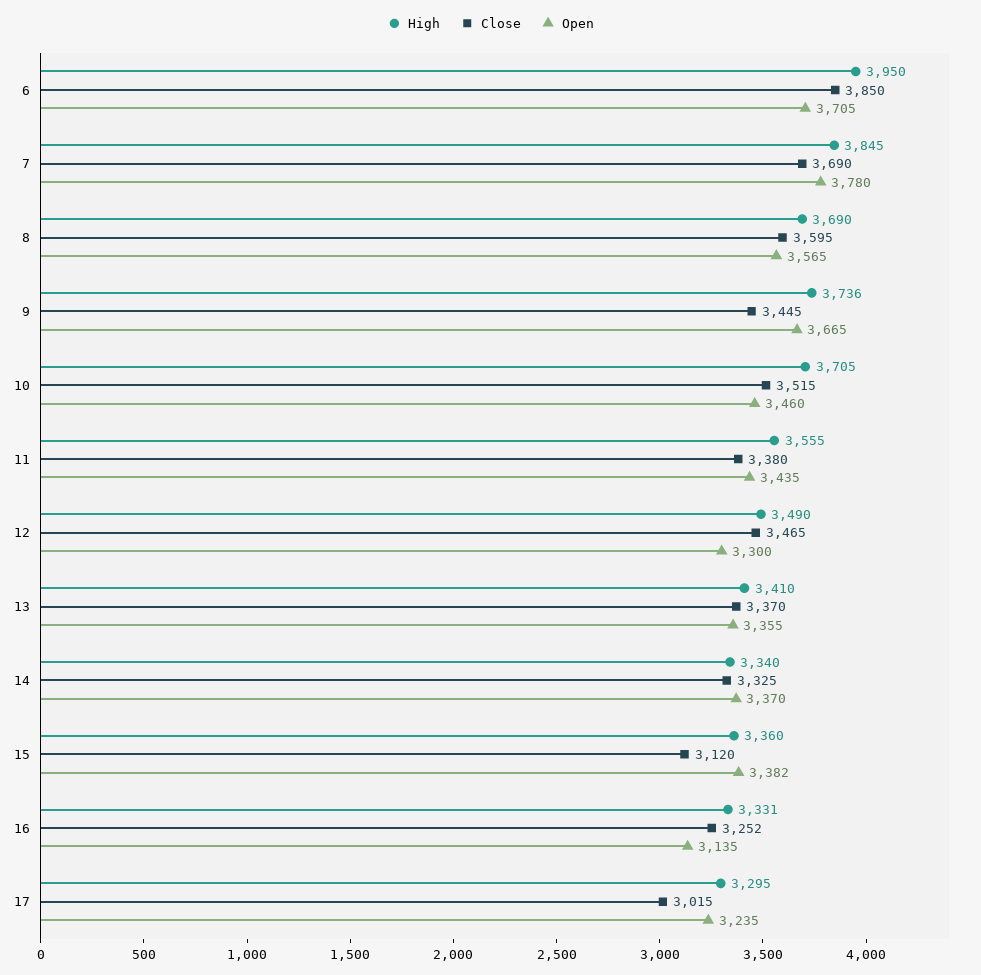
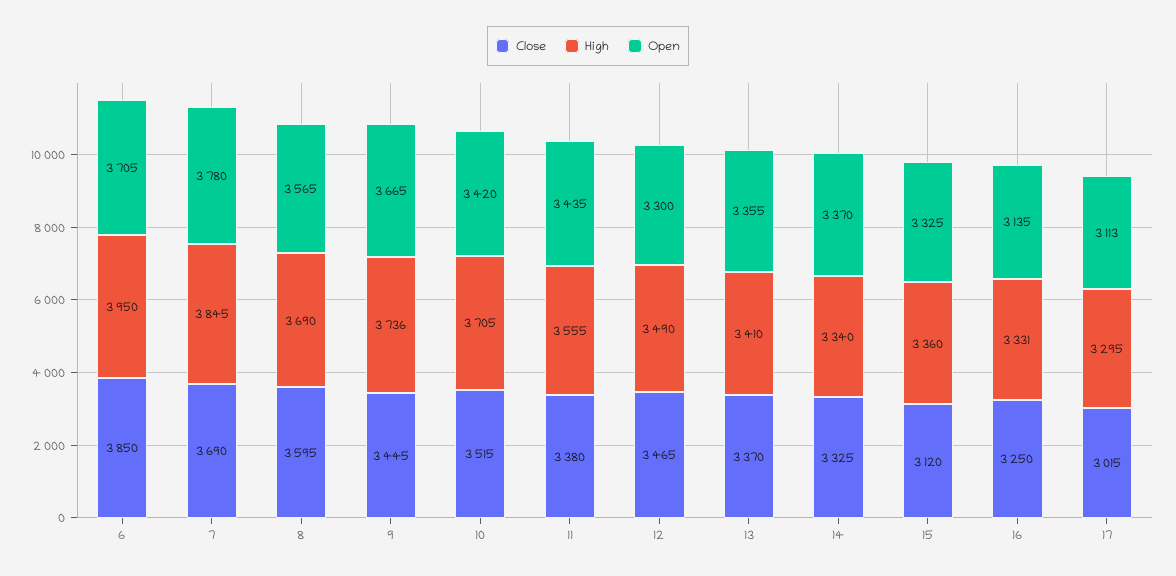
Open, 10: 3460 -> 3420
Open, 15: 3382 -> 3325
Close, 16: 3252 -> 3250
Open, 17: 3235 -> 3113

